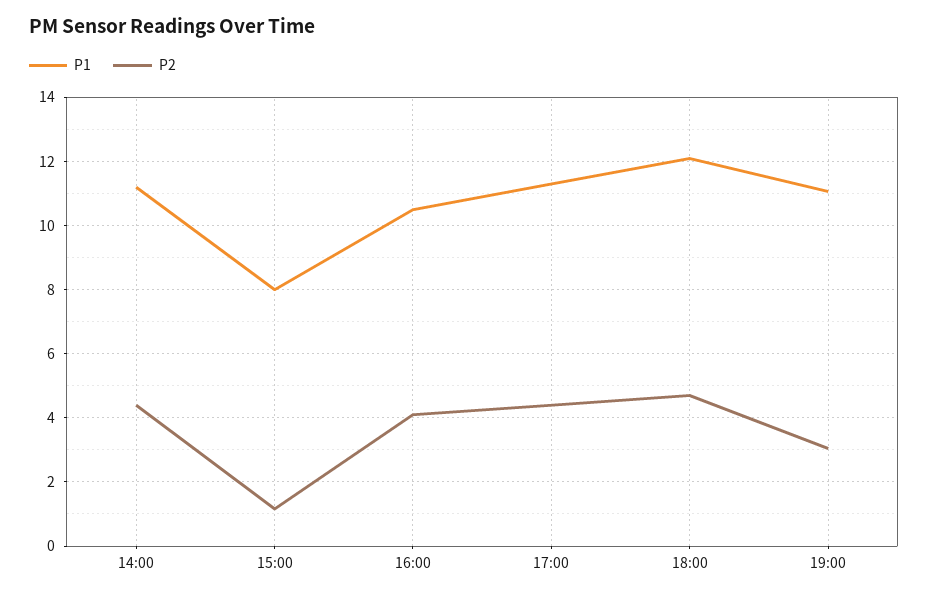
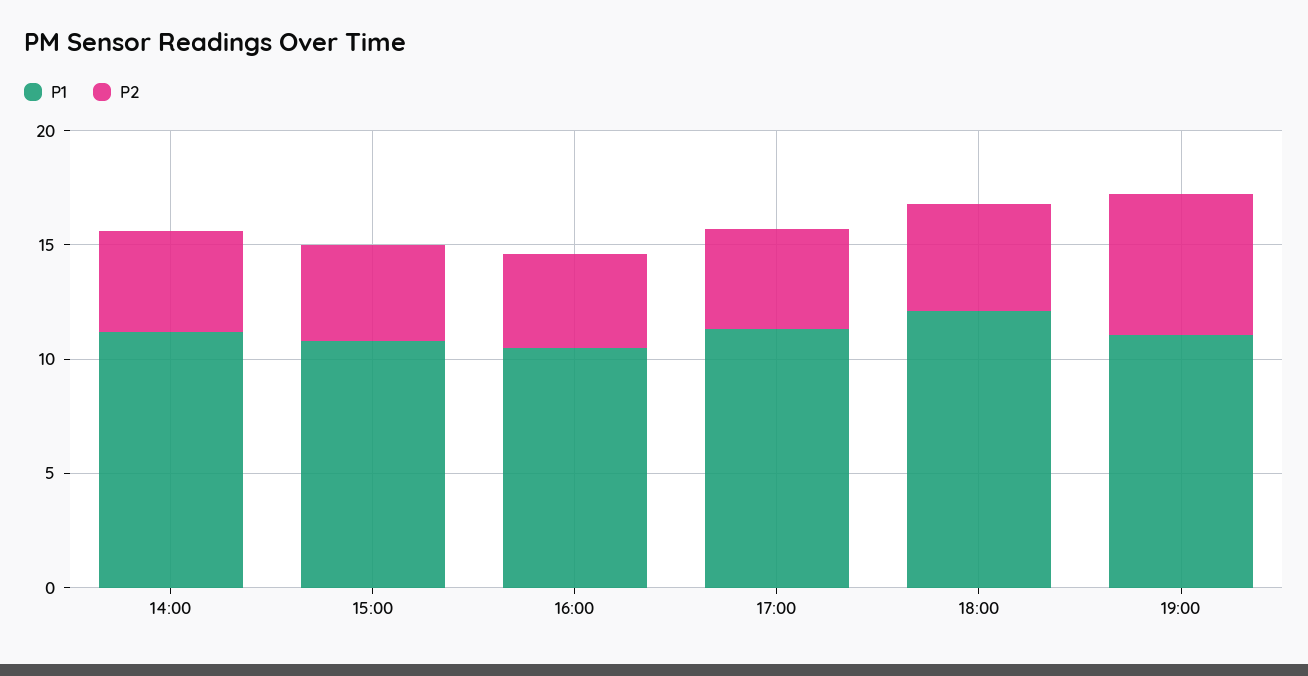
P1, 15:00: 8 -> 11
P2, 15:00: 1.2 -> 4
P2, 19:00: 3 -> 6

